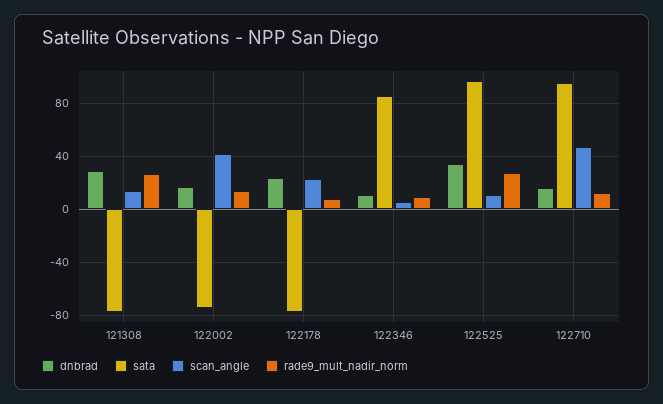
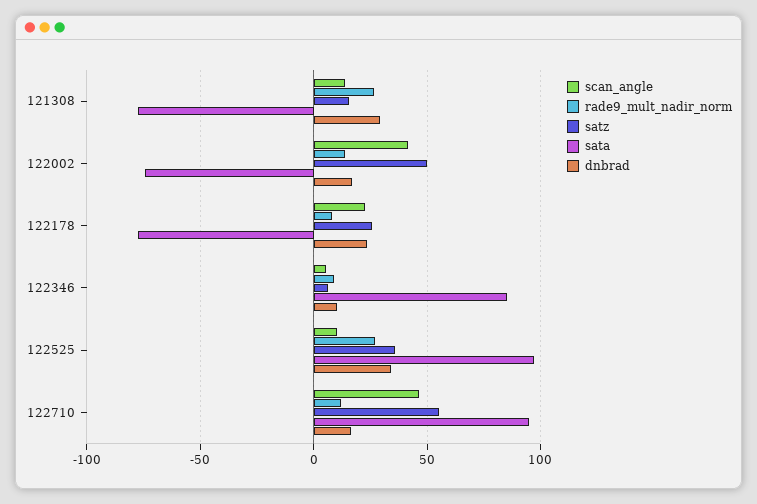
satz, 121308: none -> 15
satz, 122002: none -> 50
satz, 122178: none -> 25
satz, 122346: none -> 5
satz, 122525: none -> 35
satz, 122710: none -> 55

